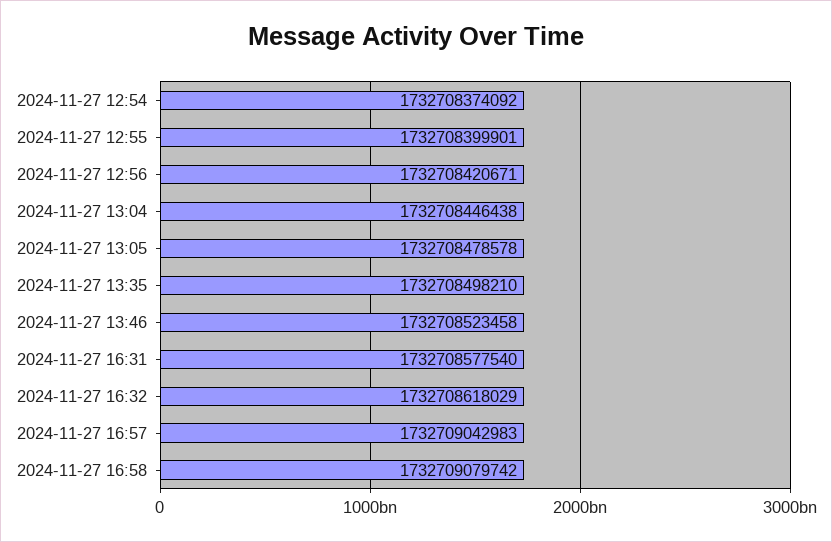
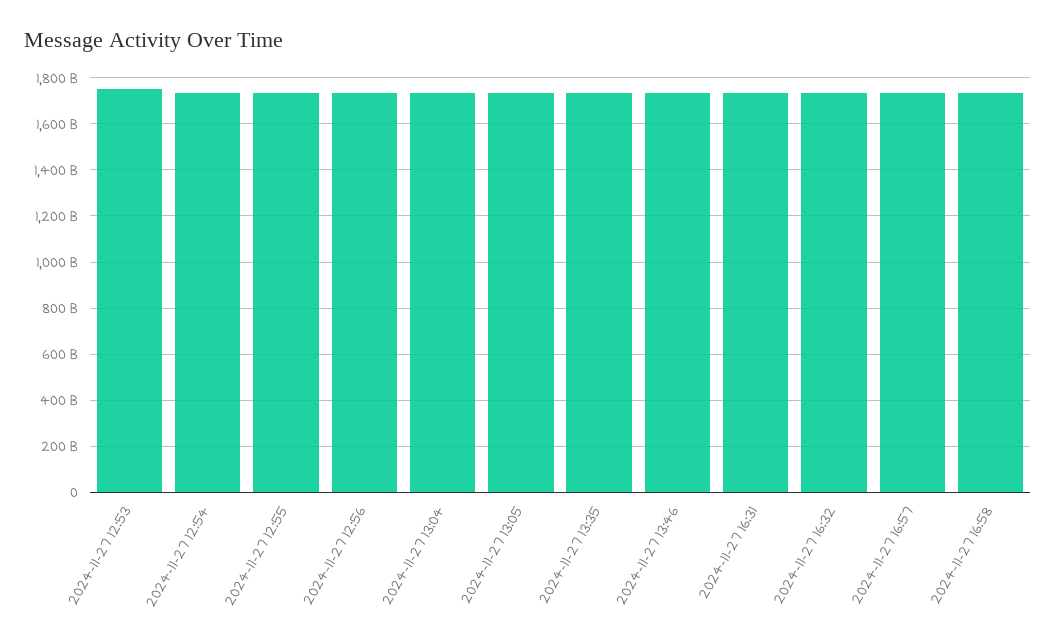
2024-11-27 12:53: none -> 1750000000000

